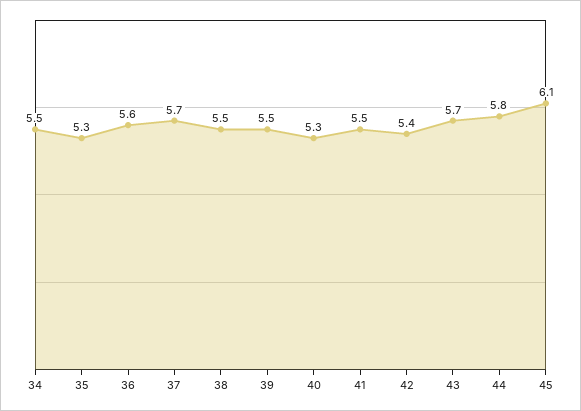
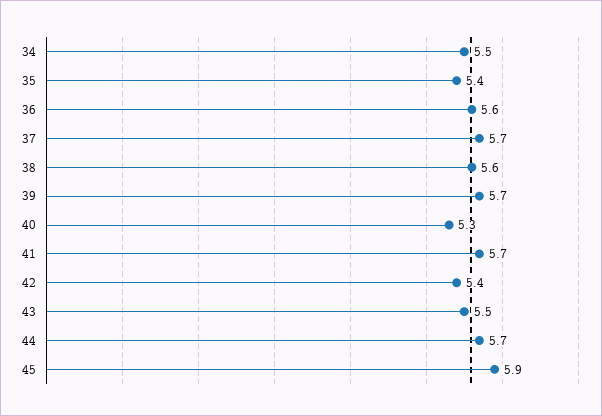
35: 5.3 -> 5.4
38: 5.5 -> 5.6
39: 5.5 -> 5.7
41: 5.5 -> 5.7
43: 5.7 -> 5.5
44: 5.8 -> 5.7
45: 6.1 -> 5.9

